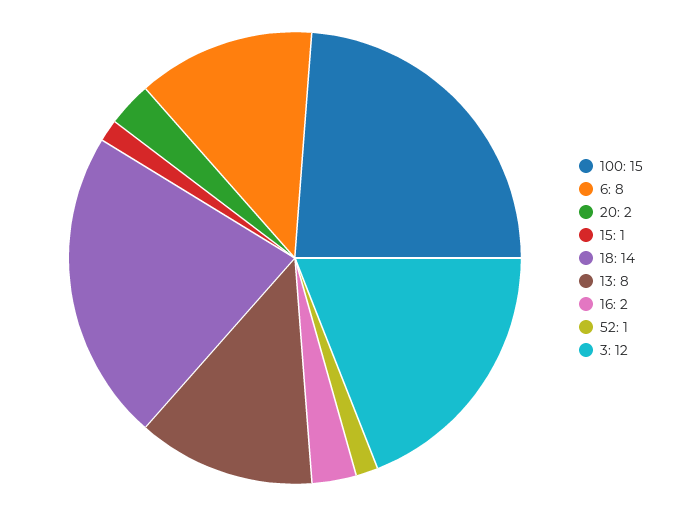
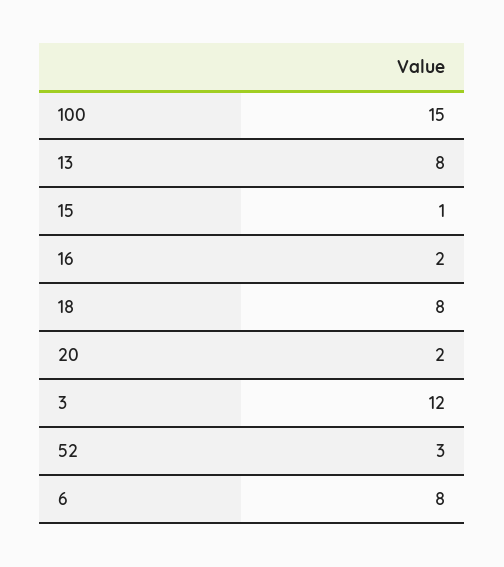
18: 14 -> 8
52: 1 -> 3

